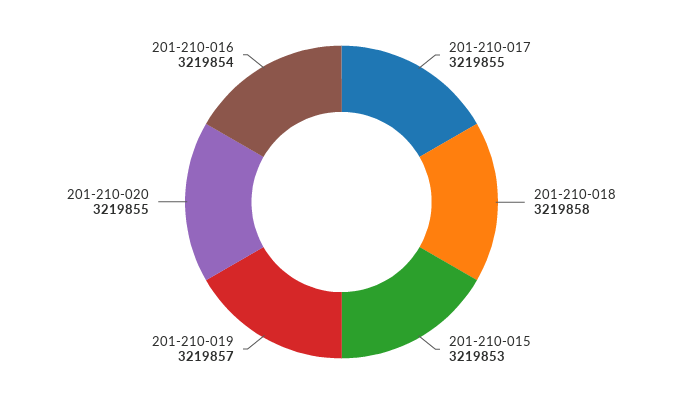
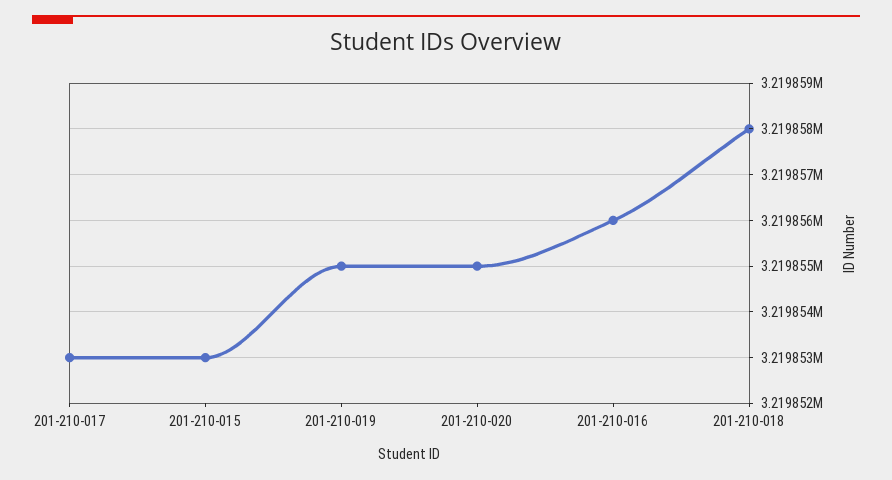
201-210-017: 3219855 -> 3219853
201-210-019: 3219857 -> 3219855
201-210-016: 3219854 -> 3219856

